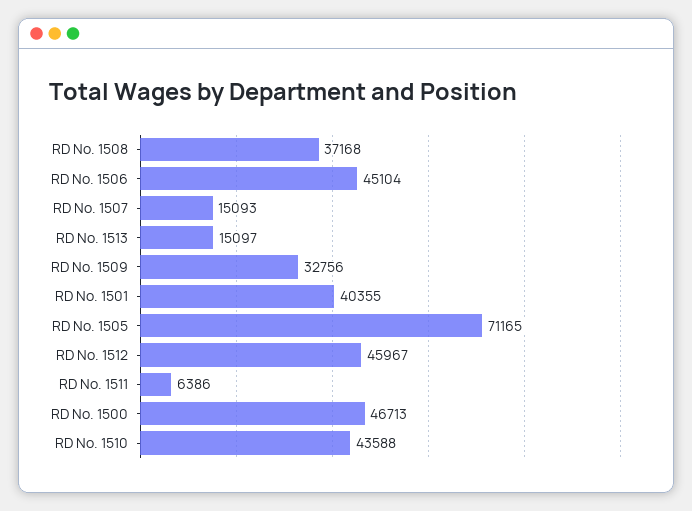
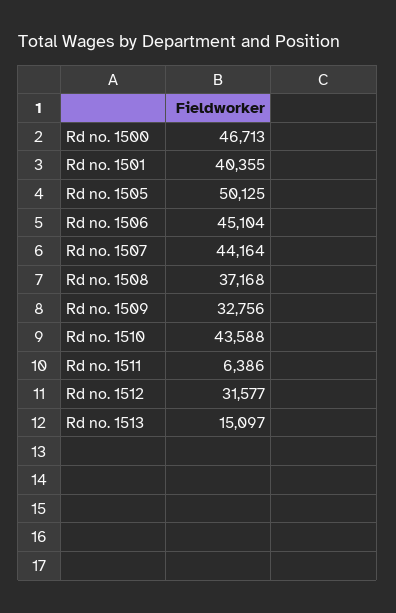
RD No. 1507: 15093 -> 44164
RD No. 1505: 71165 -> 50125
RD No. 1512: 45967 -> 31577

